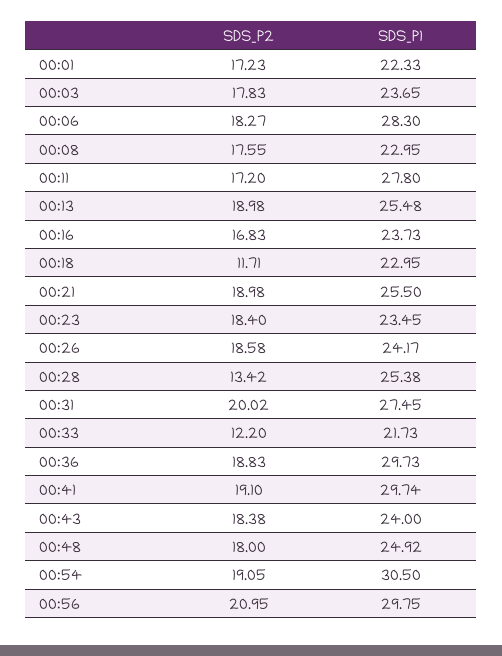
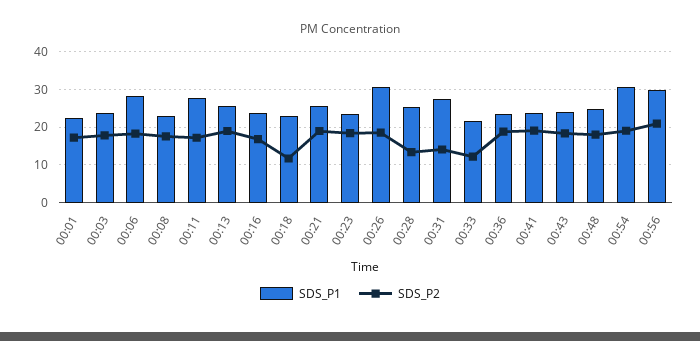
SDS_P1, 00:26: 24.17 -> 30
SDS_P2, 00:31: 20.02 -> 14
SDS_P1, 00:36: 29.73 -> 24
SDS_P1, 00:41: 29.74 -> 24

